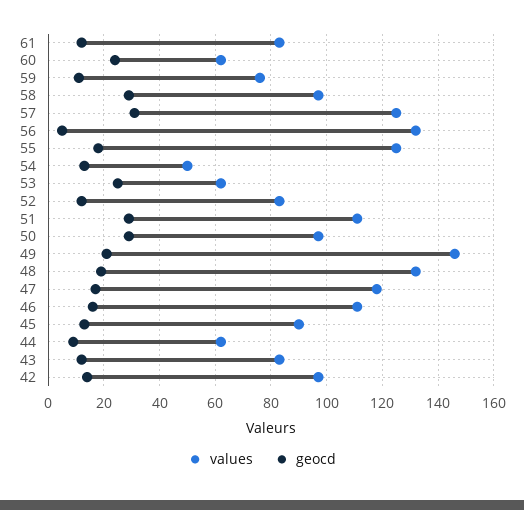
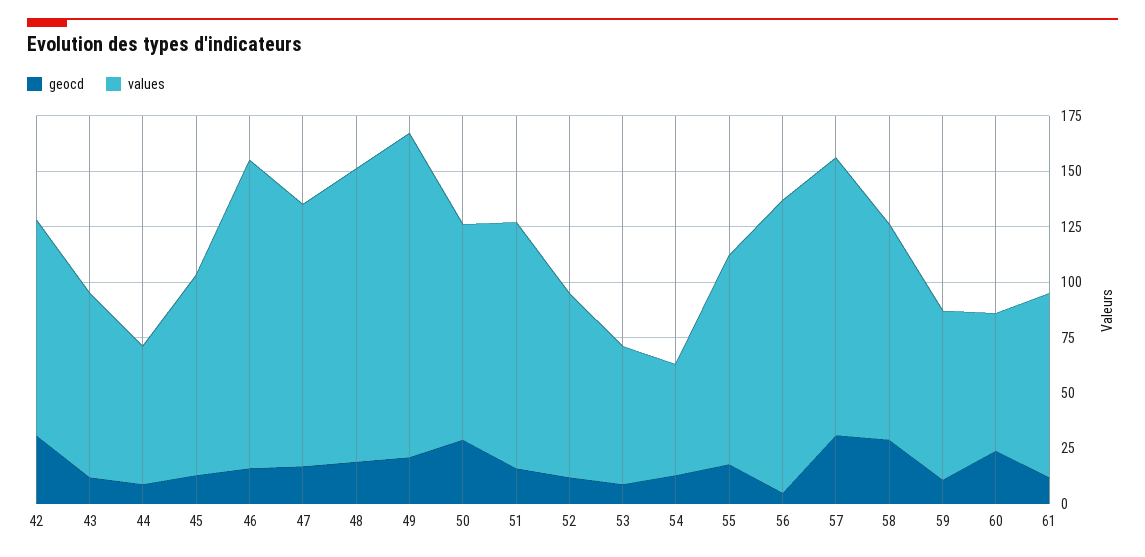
values, 55: 125 -> 95
geocd, 53: 25 -> 10
geocd, 51: 30 -> 15
values, 46: 110 -> 140
geocd, 42: 15 -> 30

